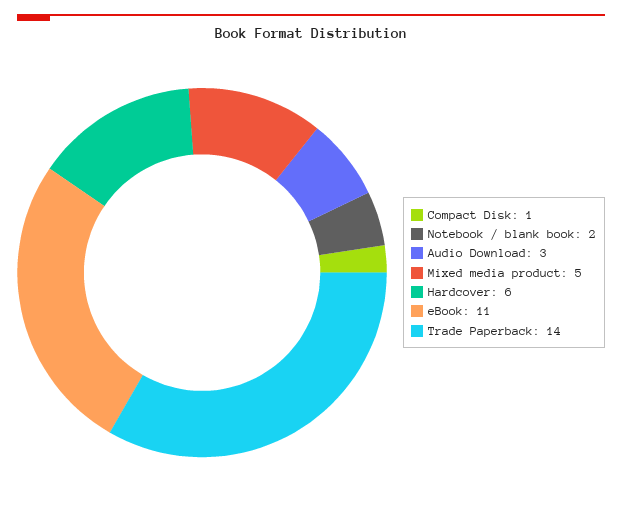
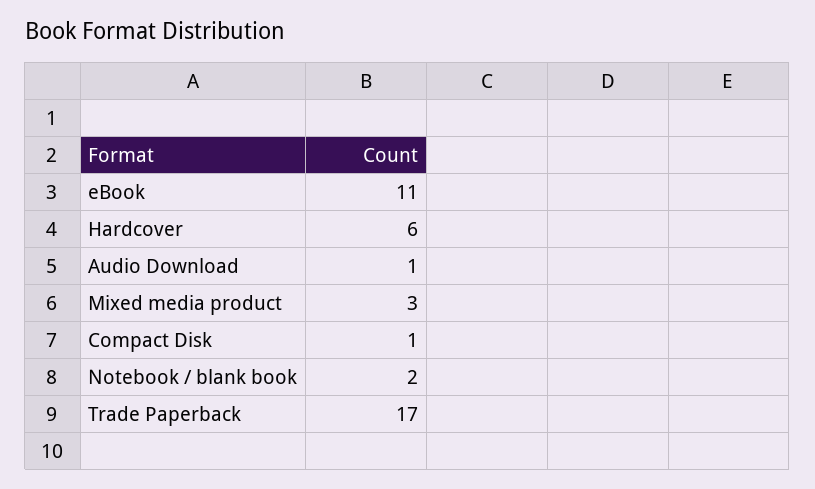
Audio Download: 3 -> 1
Mixed media product: 5 -> 3
Trade Paperback: 14 -> 17

